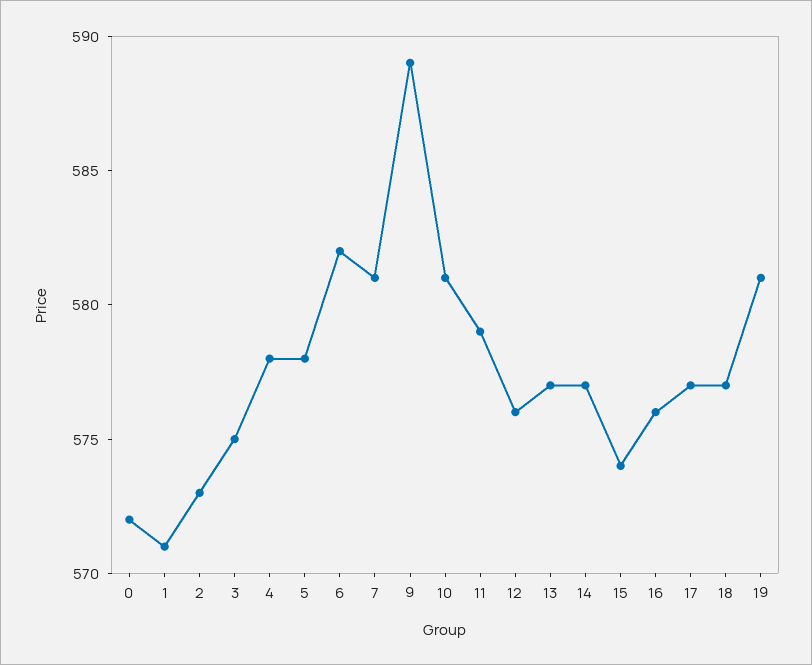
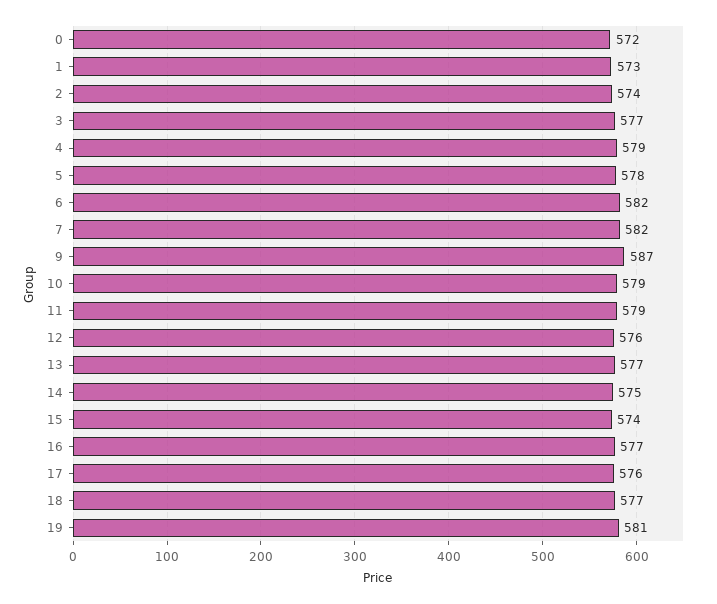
1: 571 -> 573
2: 573 -> 574
3: 575 -> 577
4: 578 -> 579
7: 581 -> 582
9: 589 -> 587
10: 581 -> 579
14: 577 -> 575
16: 576 -> 577
17: 577 -> 576

